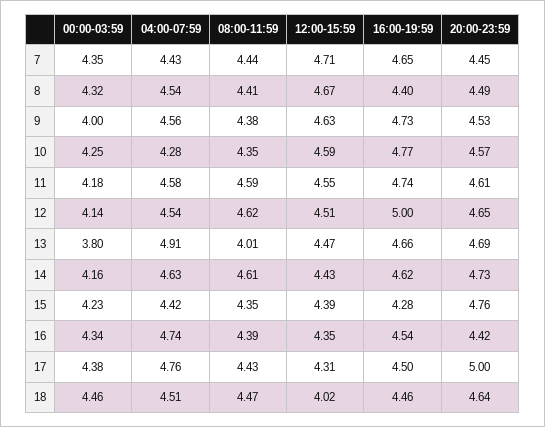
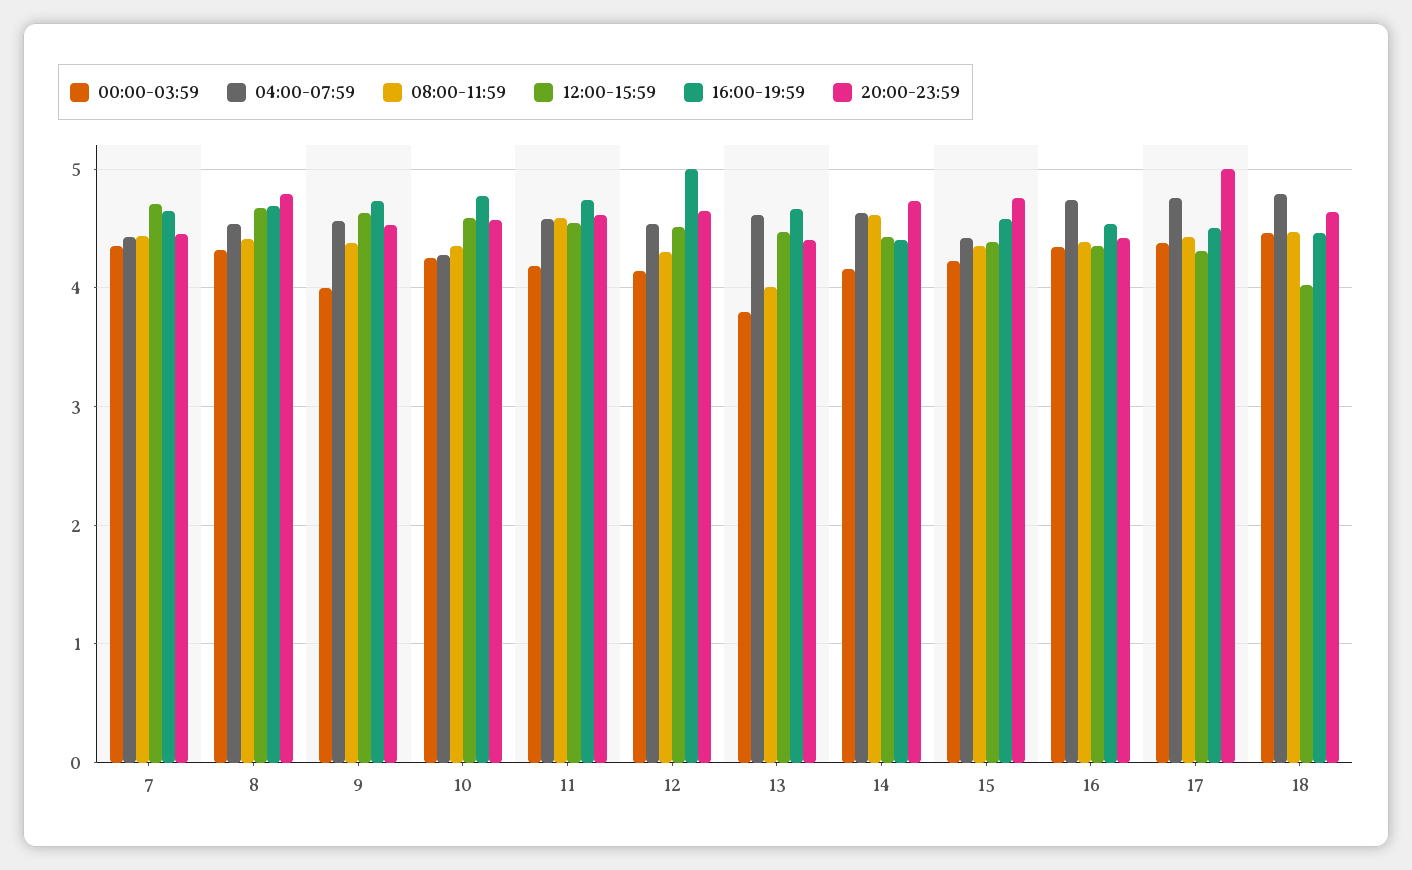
16:00-19:59, 8: 4.4 -> 4.7
20:00-23:59, 8: 4.49 -> 4.8
08:00-11:59, 12: 4.62 -> 4.3
04:00-07:59, 13: 4.91 -> 4.6
20:00-23:59, 13: 4.69 -> 4.4
16:00-19:59, 14: 4.62 -> 4.4
16:00-19:59, 15: 4.28 -> 4.6
04:00-07:59, 18: 4.51 -> 4.8

